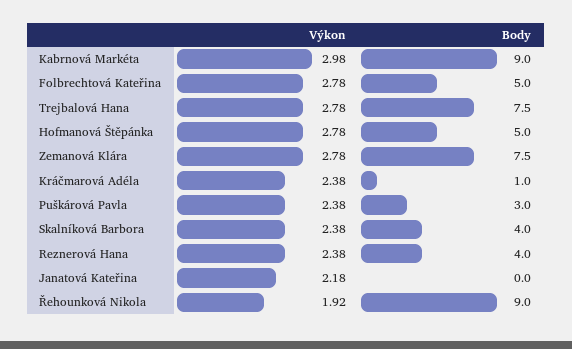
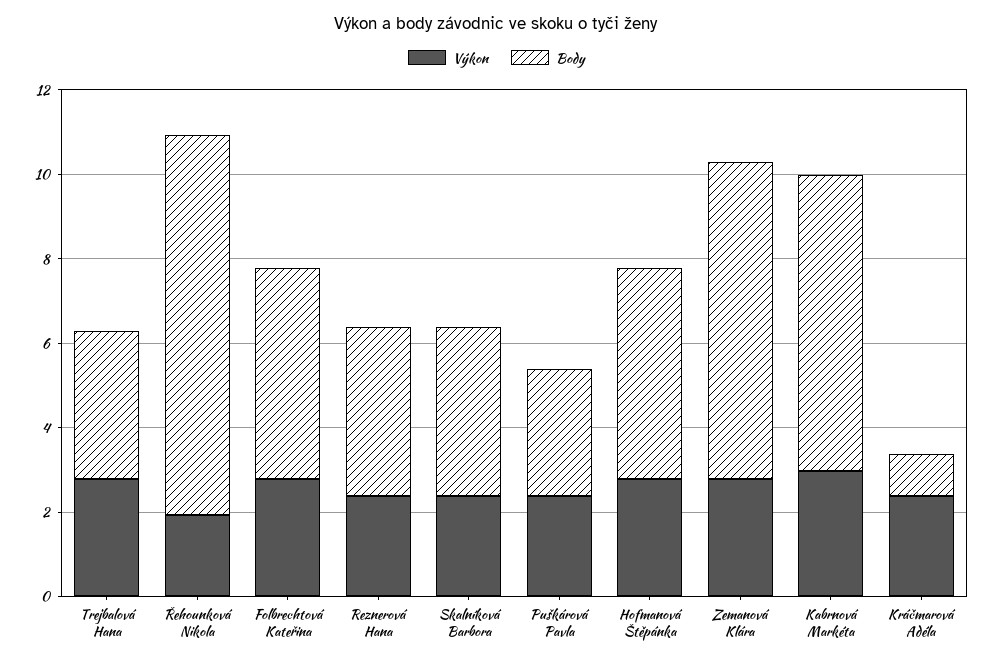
Body, Kabrnová Markéta: 9 -> 7
Body, Trejbalová Hana: 7.5 -> 3.5
Výkon, Janatová Kateřina: 2.18 -> none
Body, Janatová Kateřina: 0 -> none

